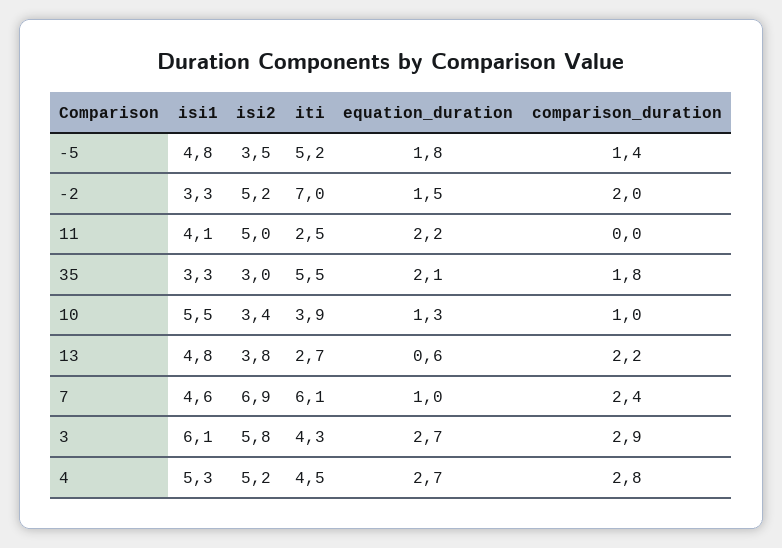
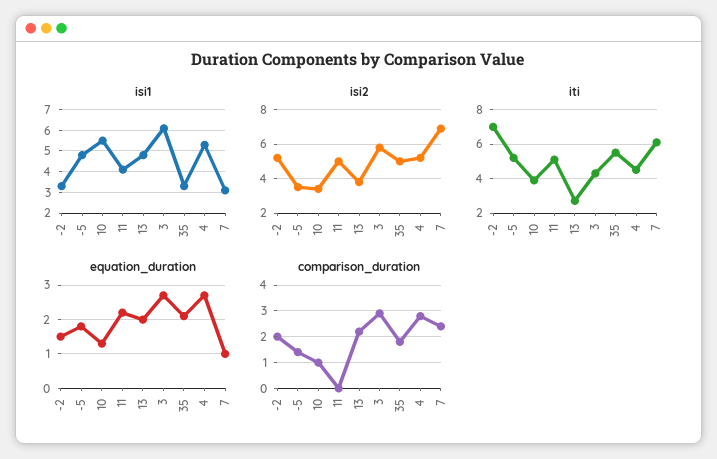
iti, 11: 2.5 -> 5
isi2, 35: 3 -> 5
equation_duration, 13: 0.6 -> 2
isi1, 7: 4.6 -> 3

